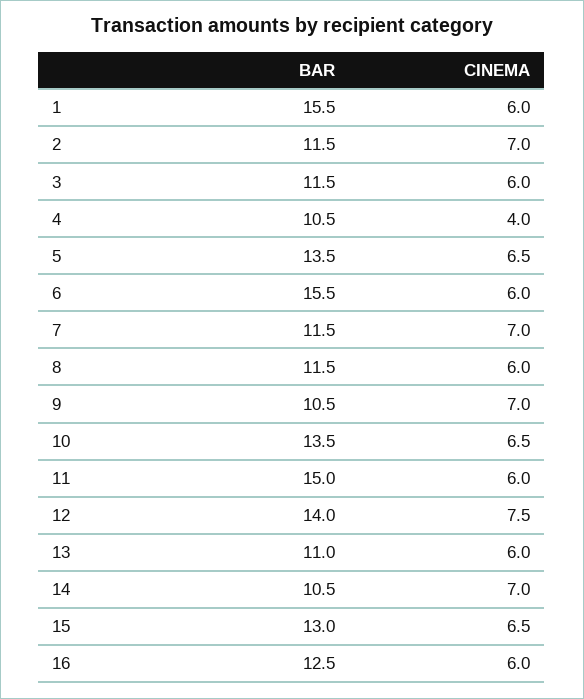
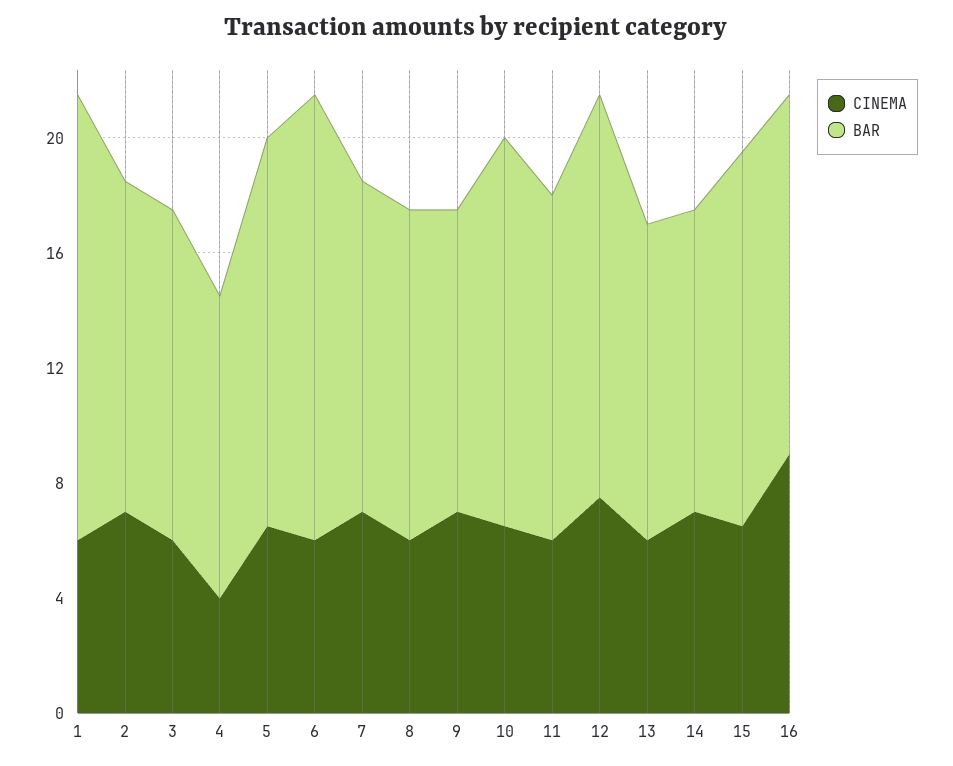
BAR, 11: 15 -> 12
CINEMA, 16: 6 -> 9

